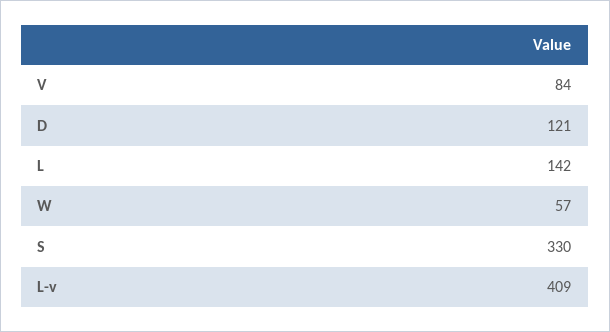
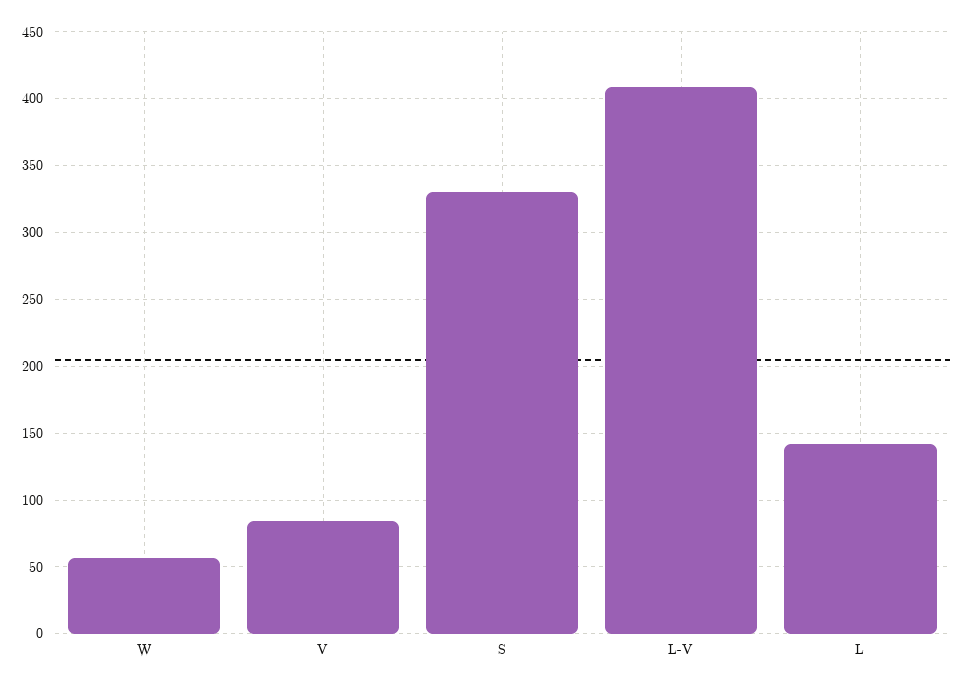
D: 121 -> none

